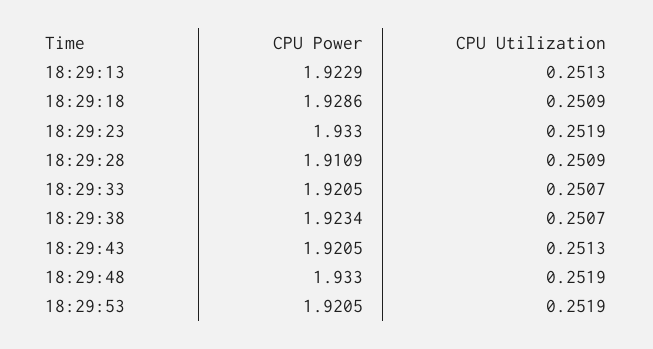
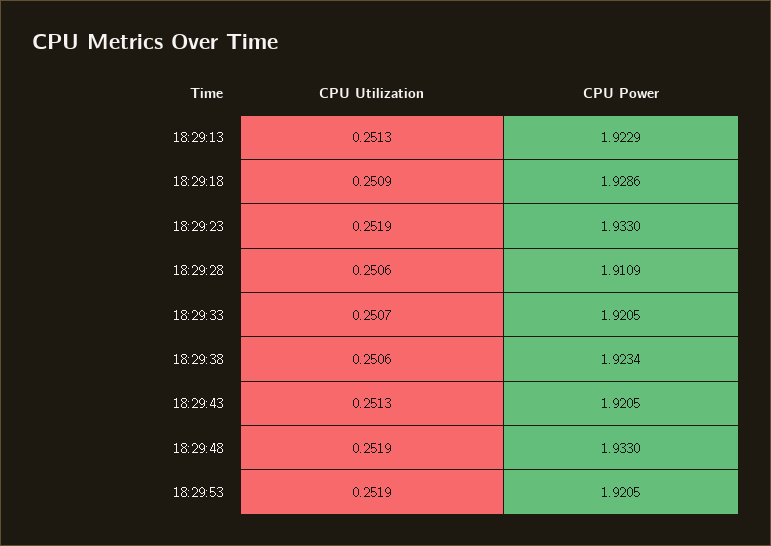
CPU Utilization, 18:29:28: 0.2509 -> 0.2506
CPU Utilization, 18:29:38: 0.2507 -> 0.2506

